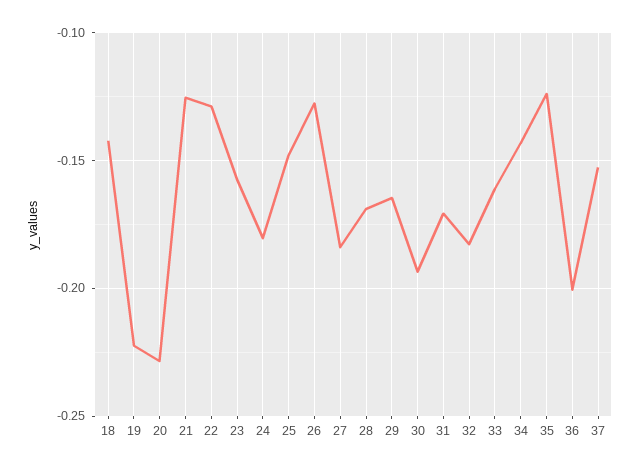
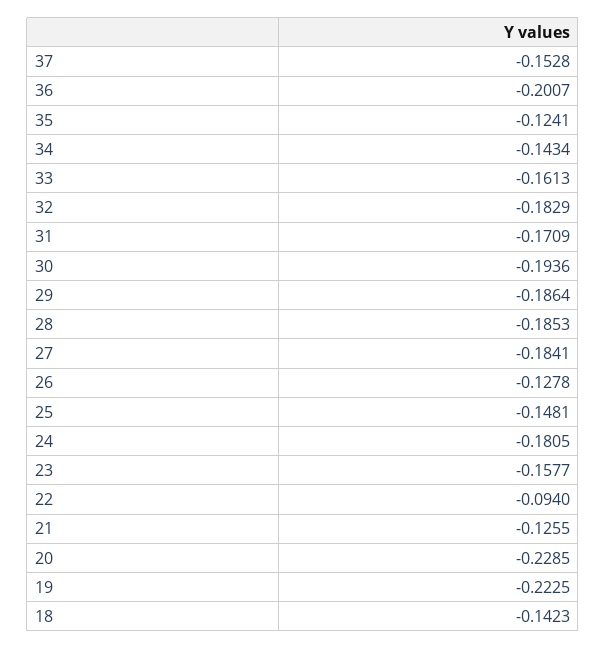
22: -0.13 -> -0.094
28: -0.17 -> -0.1853
29: -0.165 -> -0.1864

